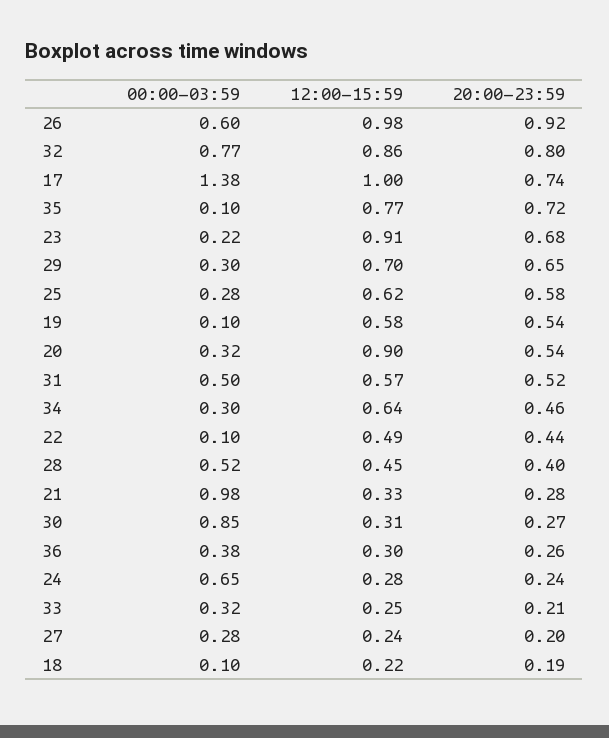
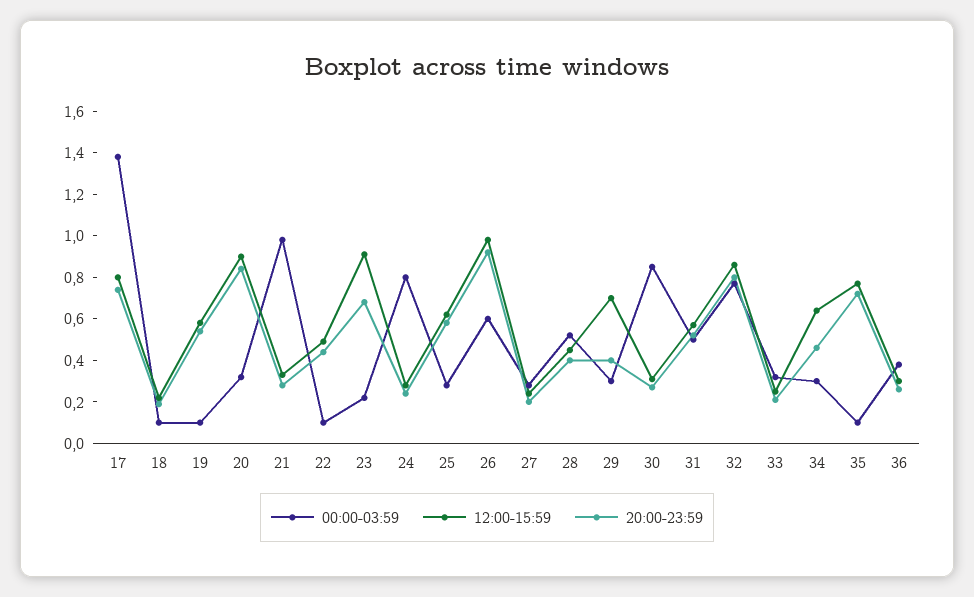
12:00-15:59, 17: 1 -> 0.8
20:00-23:59, 29: 0.65 -> 0.4
20:00-23:59, 20: 0.54 -> 0.85
00:00-03:59, 24: 0.65 -> 0.8

